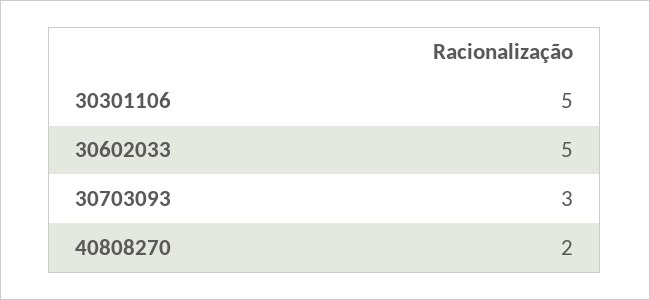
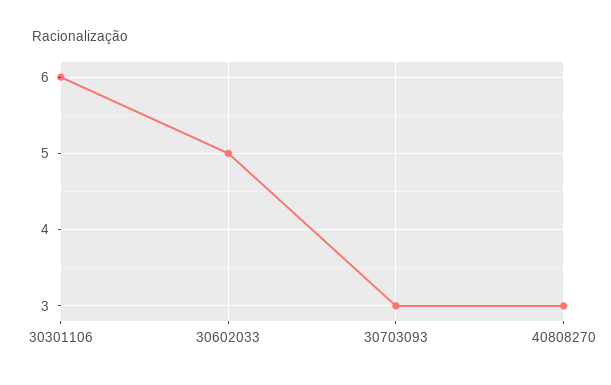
30301106: 5 -> 6
40808270: 2 -> 3

